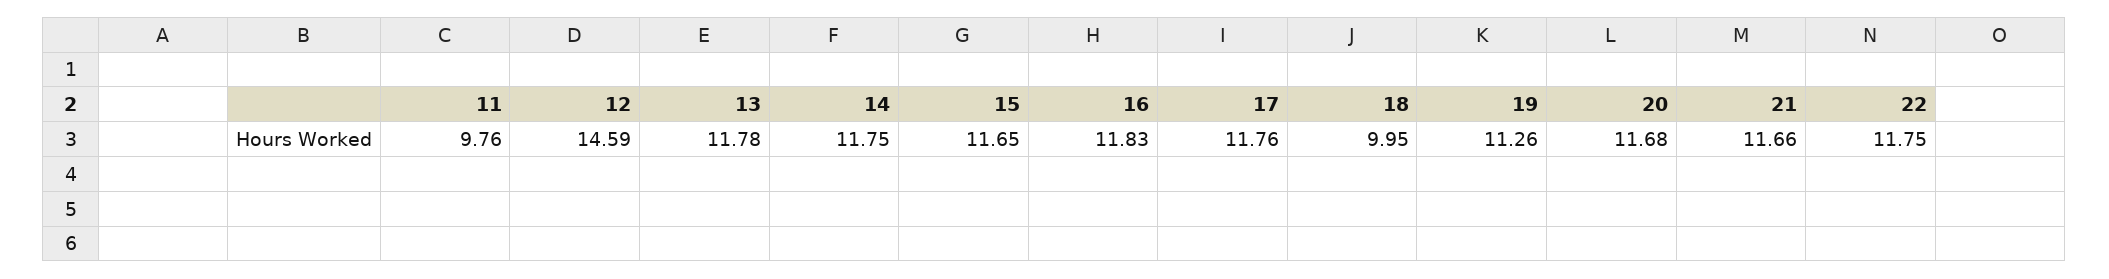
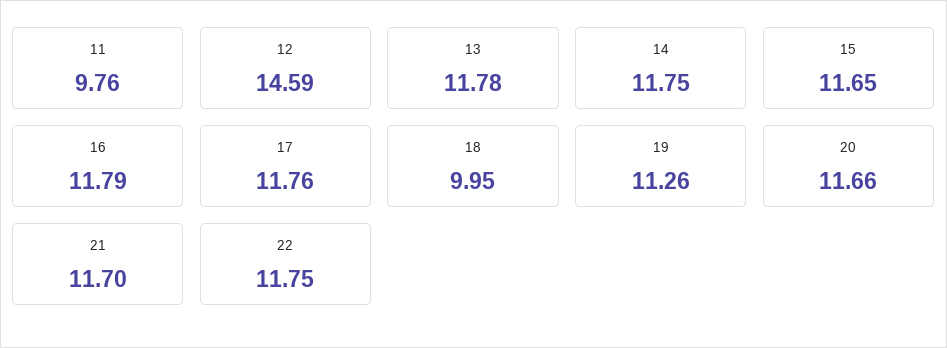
16: 11.83 -> 11.79
20: 11.68 -> 11.66
21: 11.66 -> 11.7

